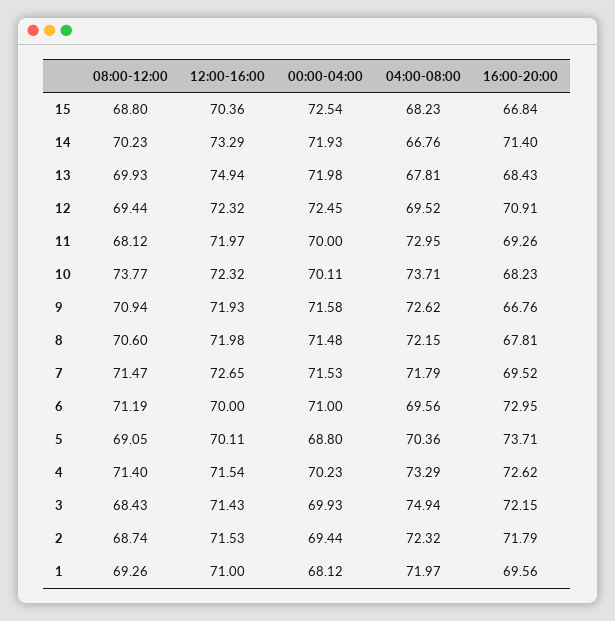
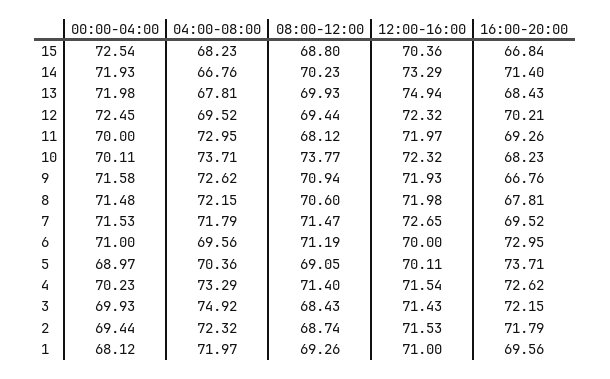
16:00-20:00, 12: 70.91 -> 70.21
00:00-04:00, 5: 68.8 -> 68.97
04:00-08:00, 3: 74.94 -> 74.92

